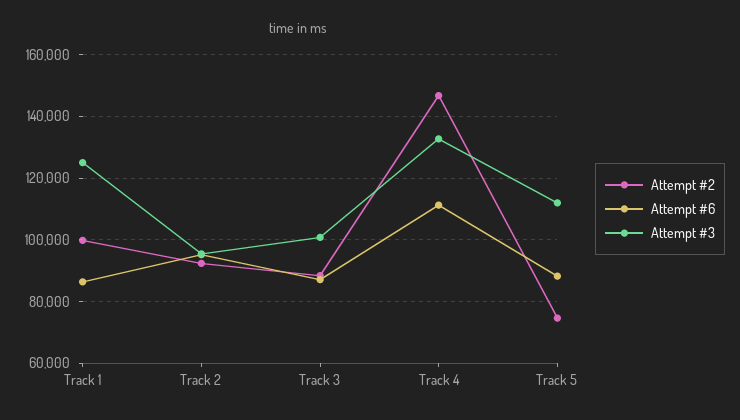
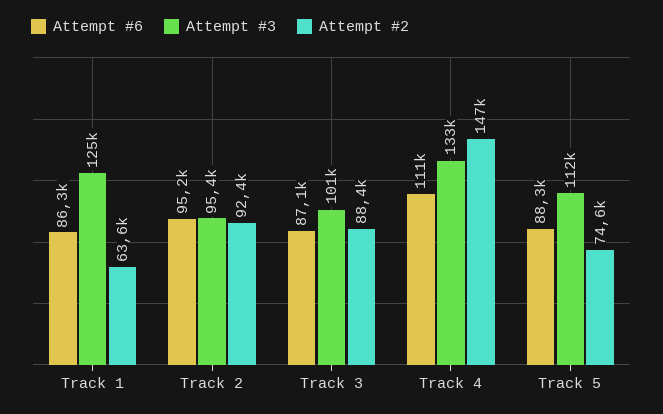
Attempt #2, Track 1: 100000 -> 63600

